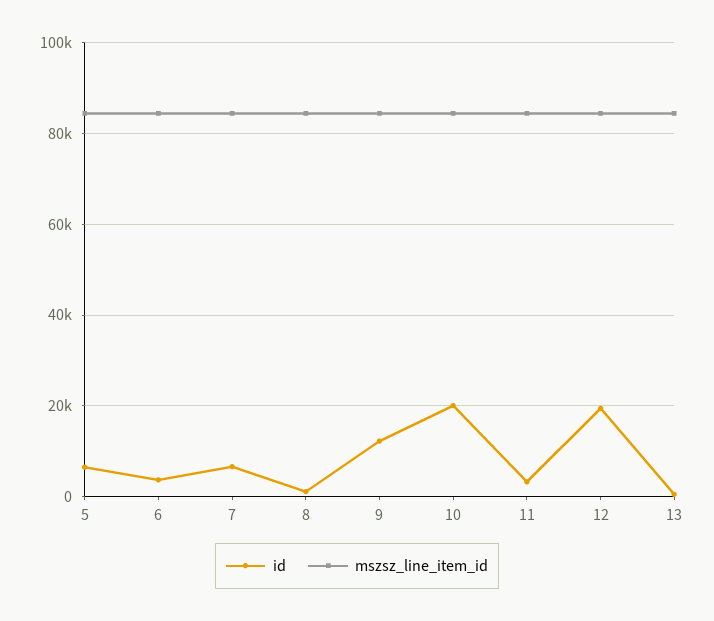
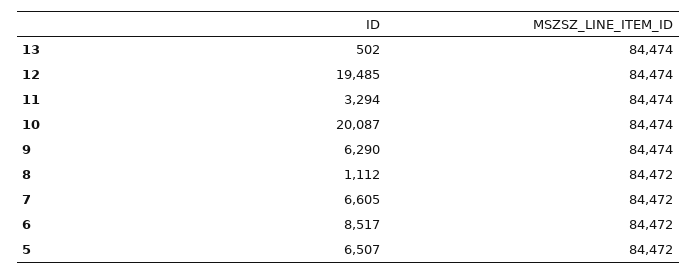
id, 6: 4000 -> 8517
id, 9: 12000 -> 6290

